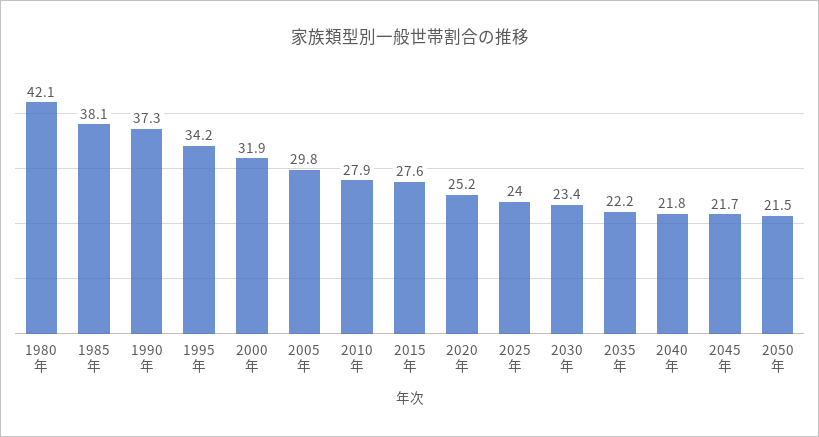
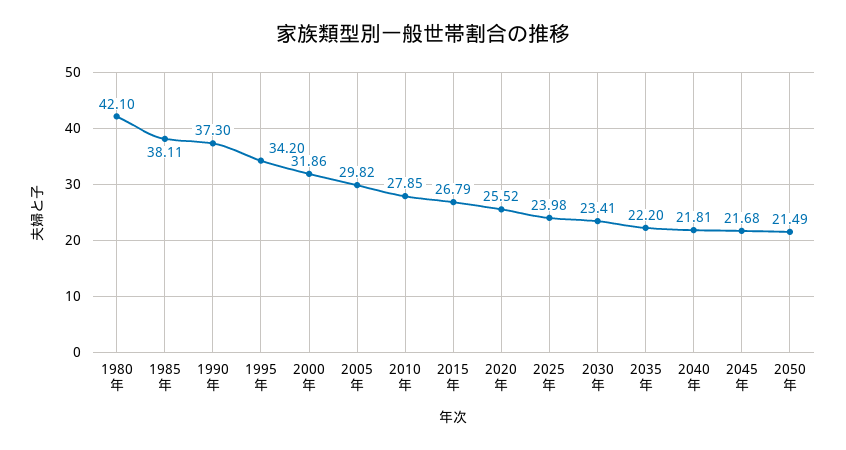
2015年: 27.6 -> 26.79
2020年: 25.2 -> 25.52

